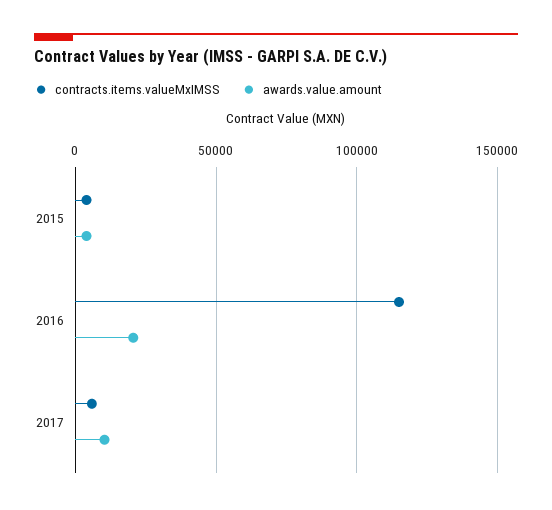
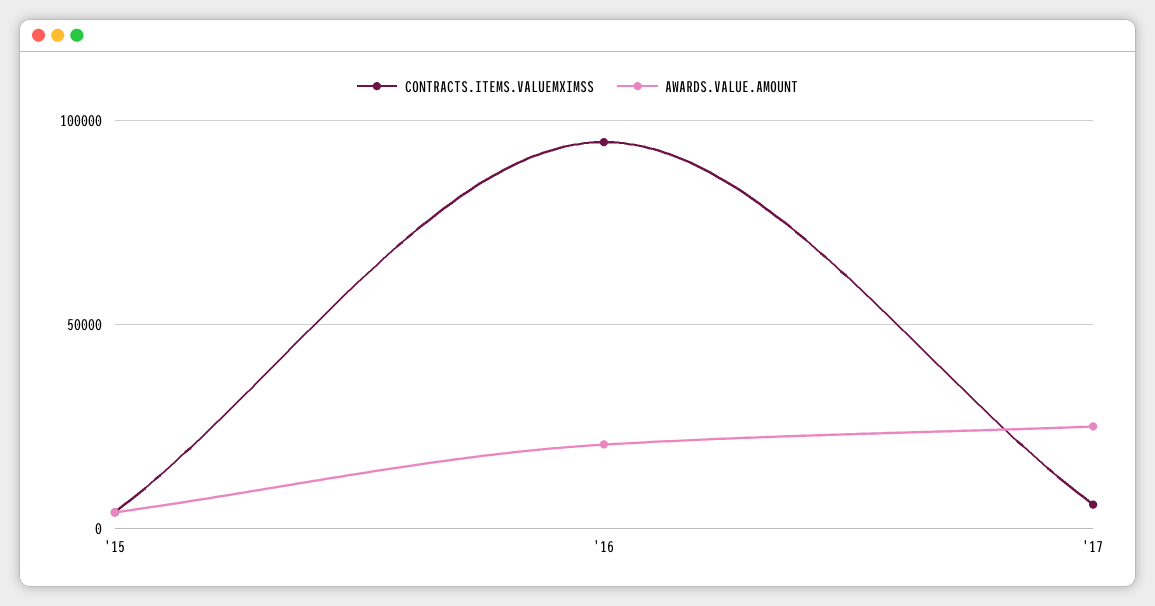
contracts.items.valueMxIMSS, 2016: 115000 -> 95000
awards.value.amount, 2017: 10000 -> 25000

